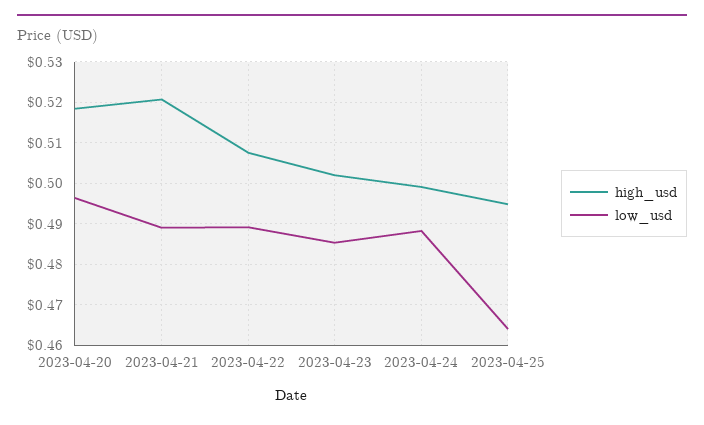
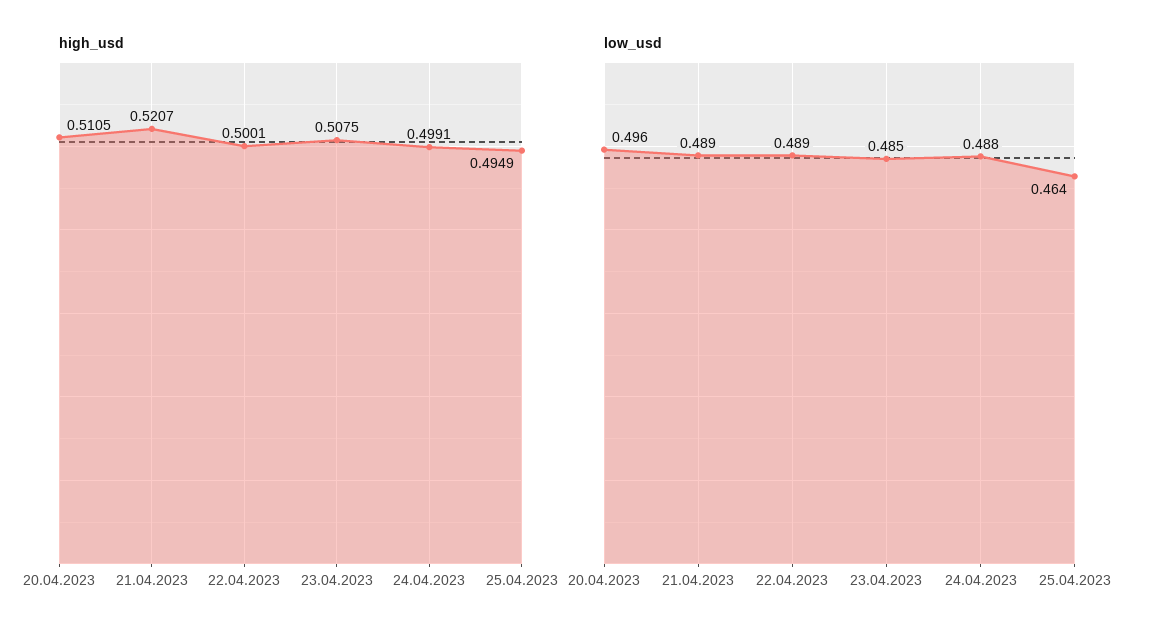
high_usd, 2023-04-20: 0.518 -> 0.5105
high_usd, 2023-04-22: 0.508 -> 0.5001
high_usd, 2023-04-23: 0.502 -> 0.5075

